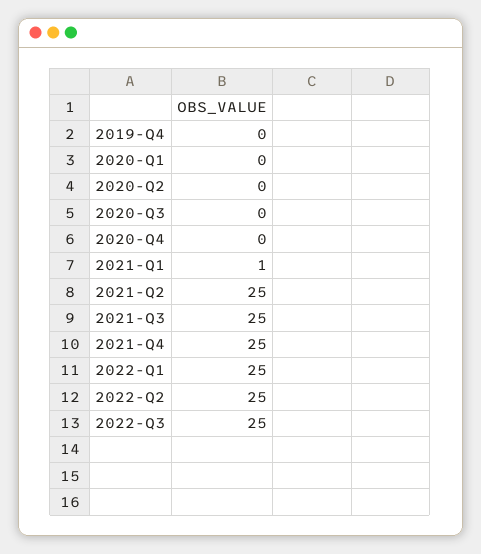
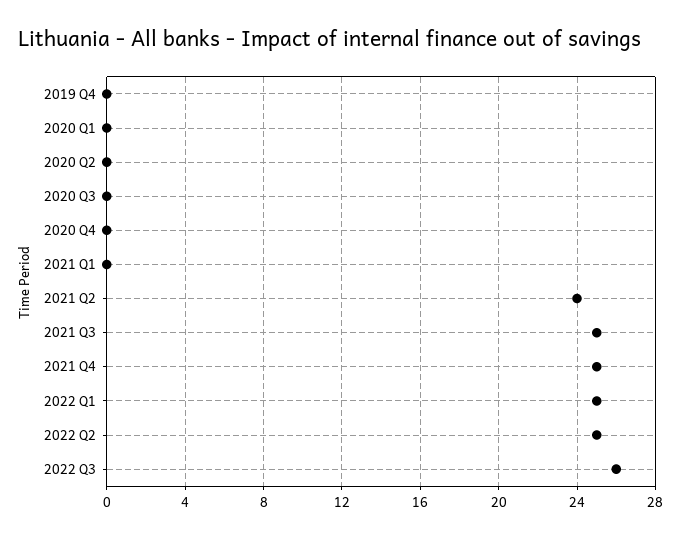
2021-Q1: 1 -> 0
2021-Q2: 25 -> 24
2022-Q3: 25 -> 26

